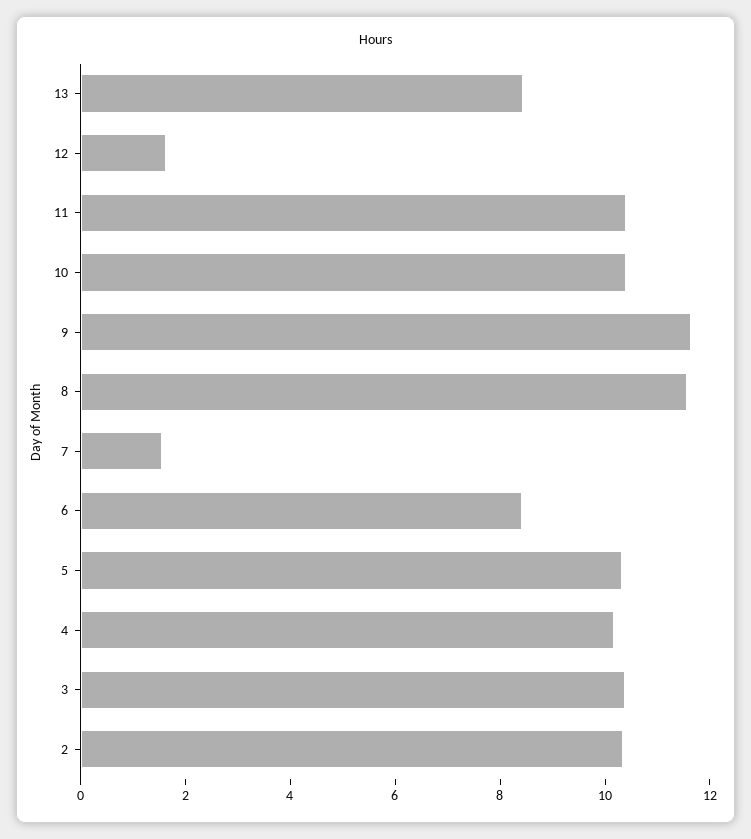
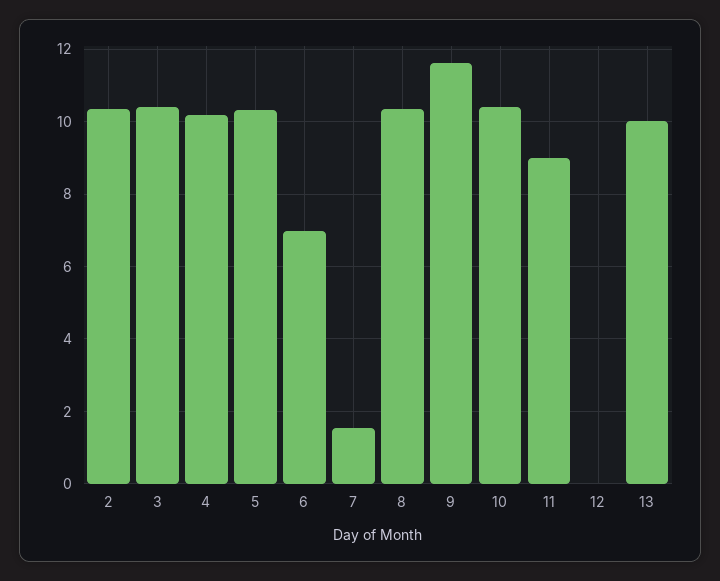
13: 8.5 -> 10
12: 1.5 -> 0
11: 10.5 -> 9
8: 11.5 -> 10.4
6: 8.5 -> 7

